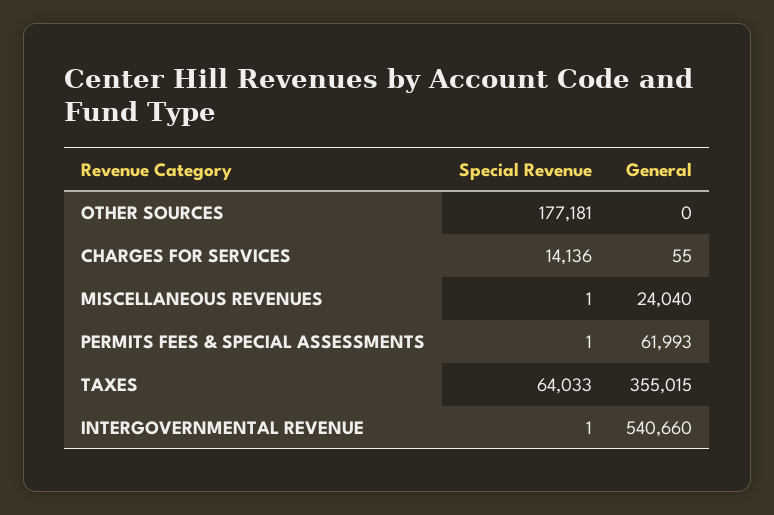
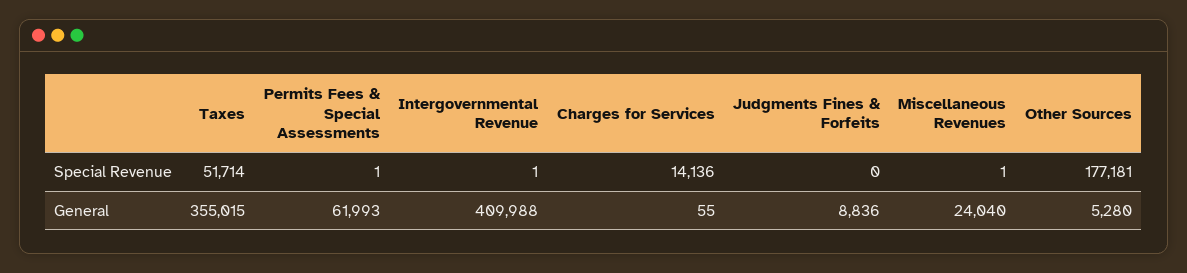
General, OTHER SOURCES: 0 -> 5280
Special Revenue, TAXES: 64033 -> 51714
General, INTERGOVERNMENTAL REVENUE: 540660 -> 409988
Special Revenue, Judgments Fines & Forfeits: none -> 0
General, Judgments Fines & Forfeits: none -> 8836

